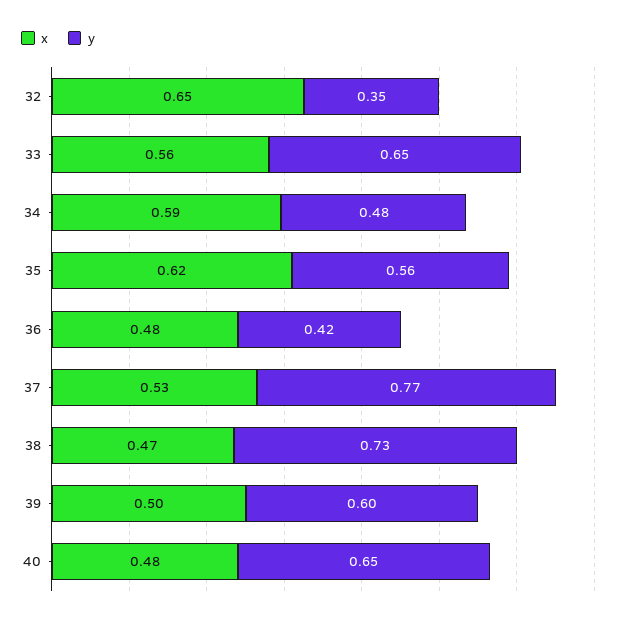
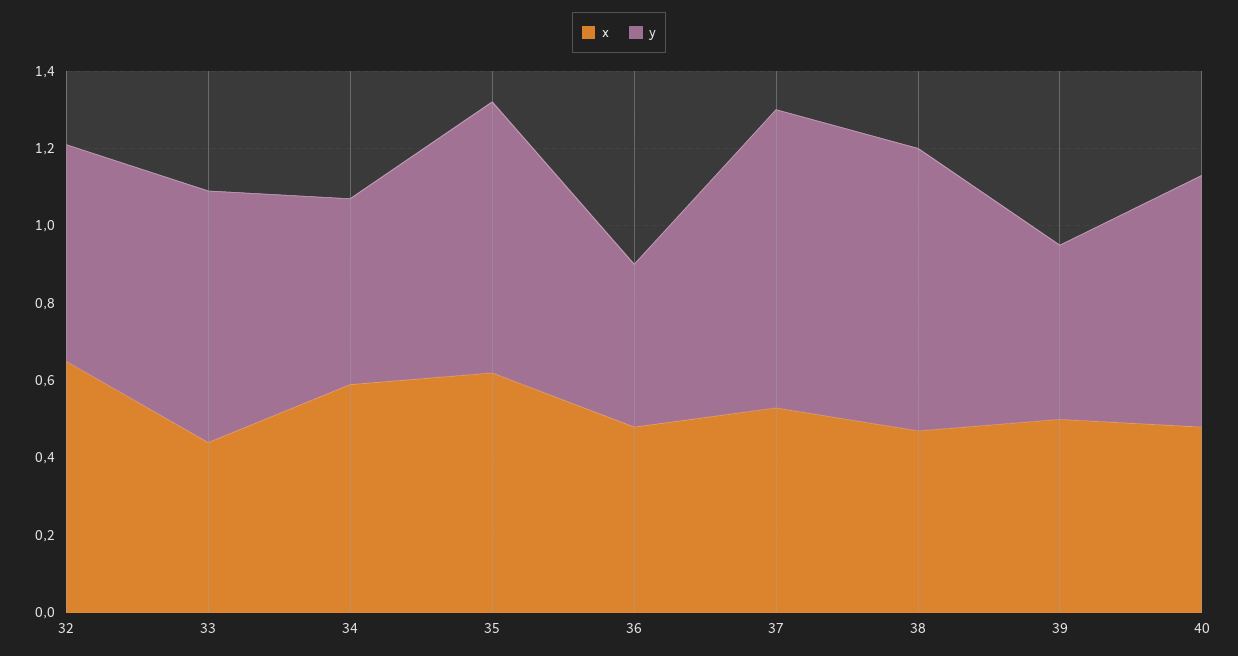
y, 32: 0.35 -> 0.55
x, 33: 0.56 -> 0.45
y, 35: 0.56 -> 0.7
y, 39: 0.6 -> 0.45

